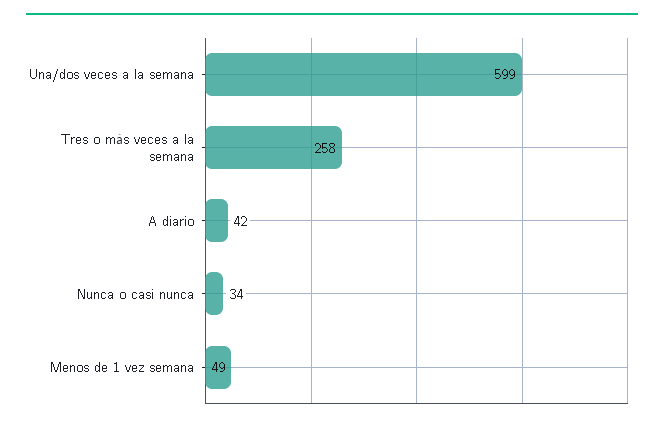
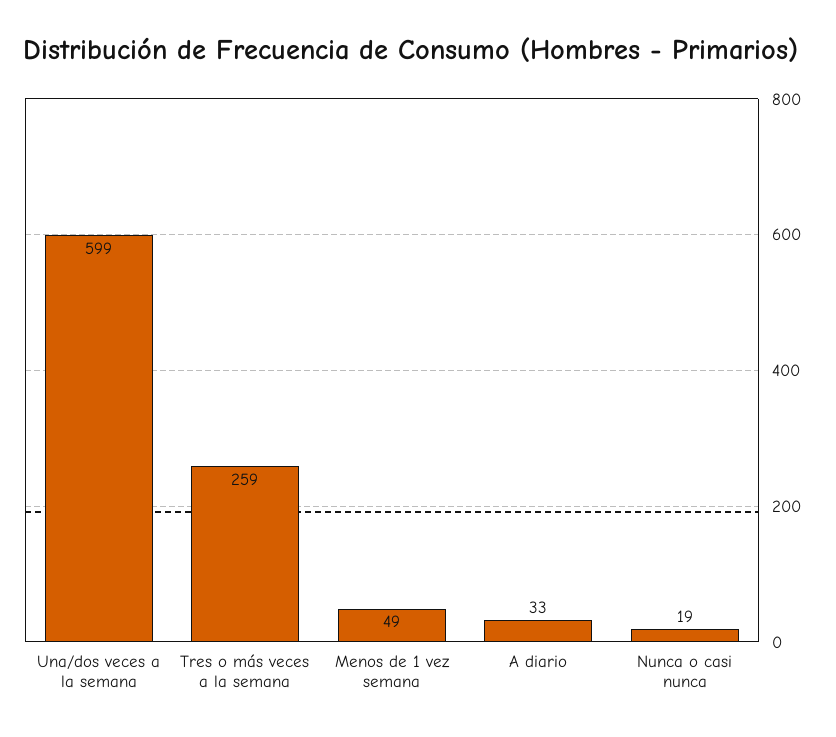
Tres o más veces a la semana: 258 -> 259
A diario: 42 -> 33
Nunca o casi nunca: 34 -> 19

